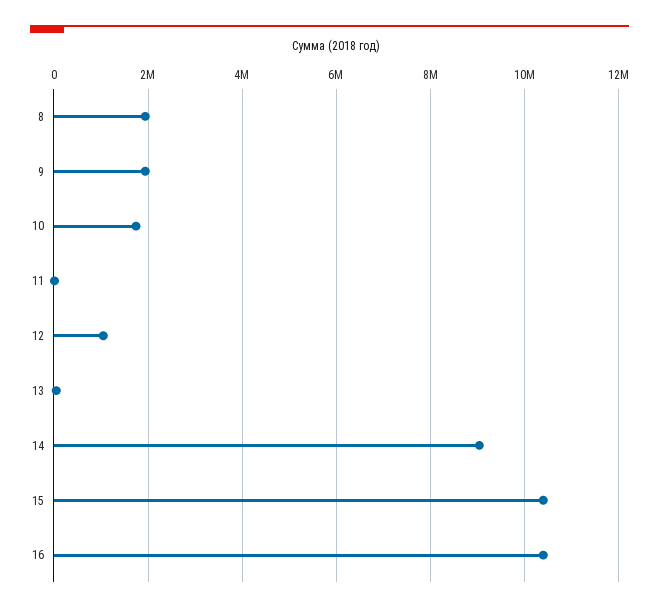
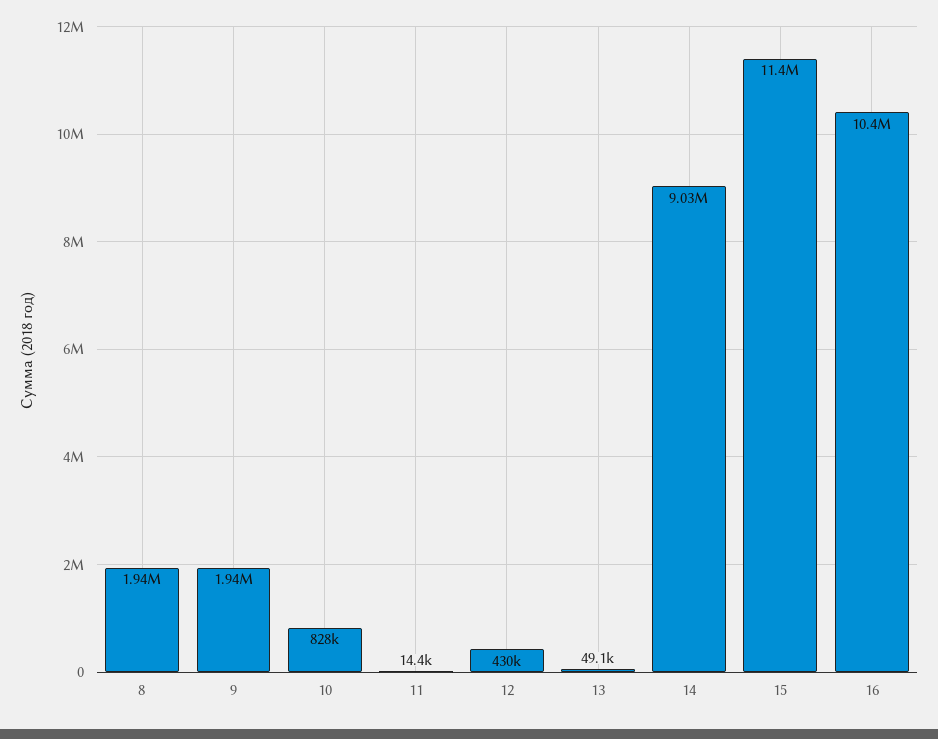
10: 1800000 -> 828000
12: 1000000 -> 430000
15: 10400000 -> 11400000

